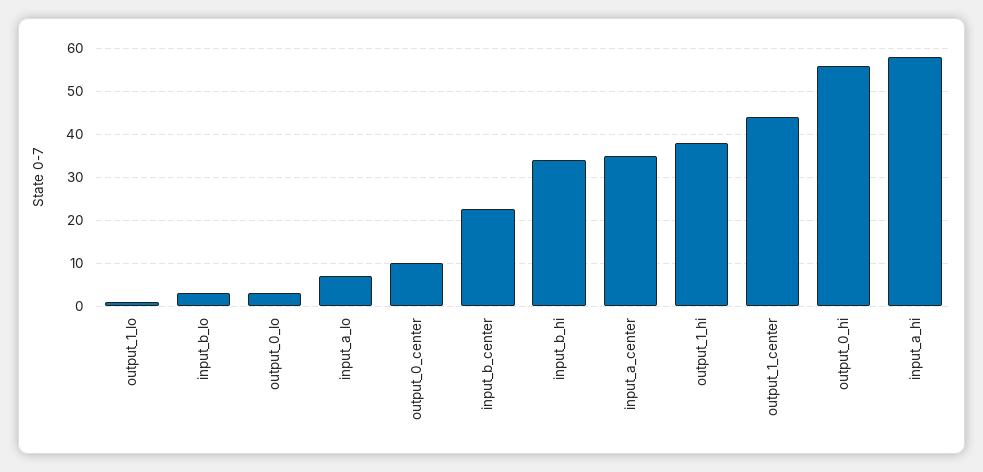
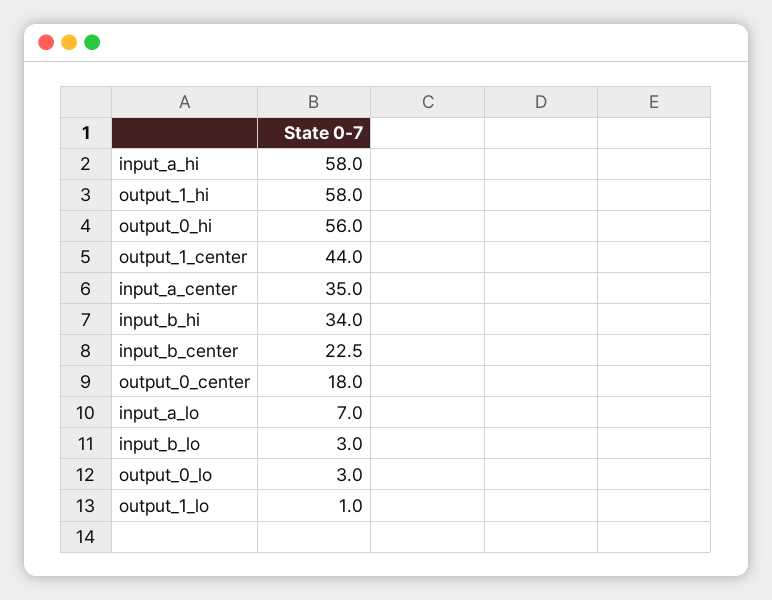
output_0_center: 10 -> 18
output_1_hi: 38 -> 58

